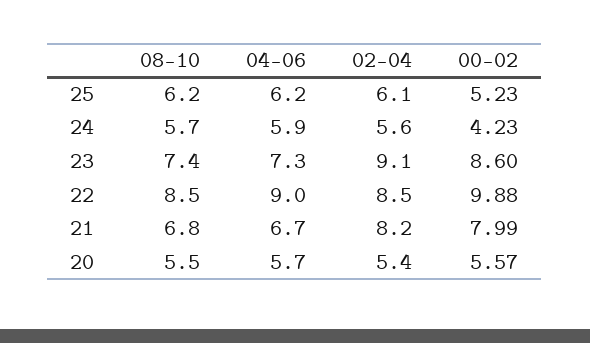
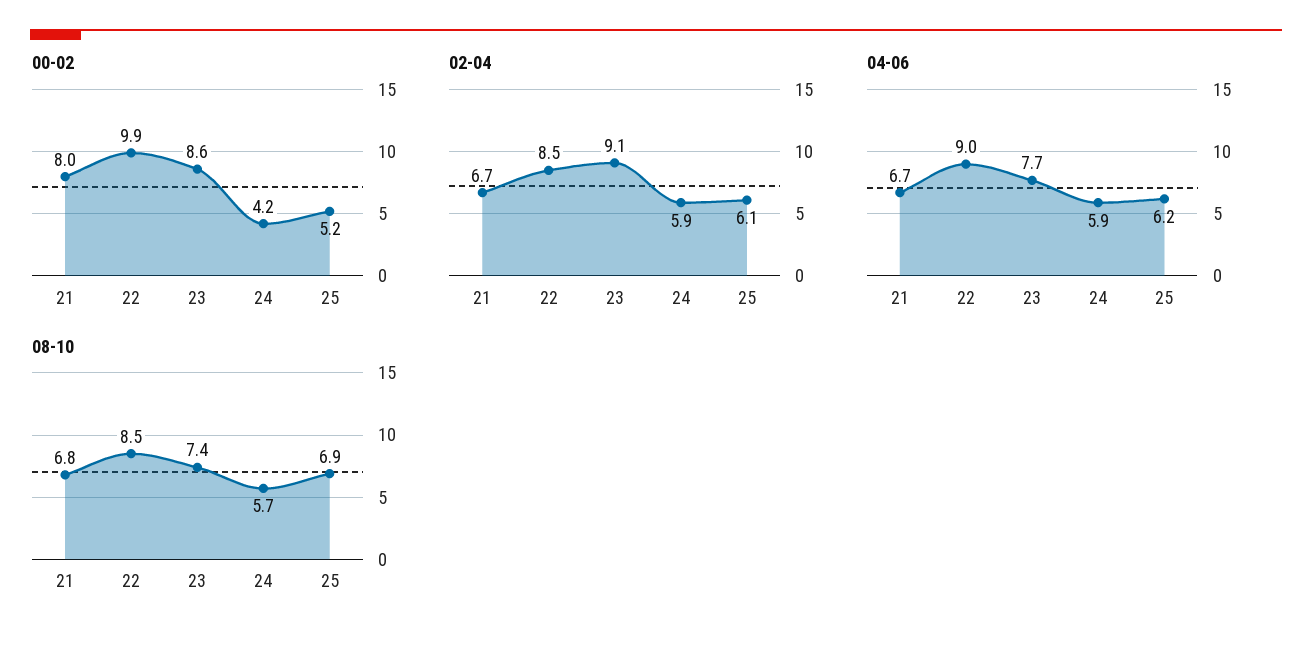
08-10, 25: 6.2 -> 6.9
02-04, 24: 5.6 -> 5.9
04-06, 23: 7.3 -> 7.7
02-04, 21: 8.2 -> 6.7
08-10, 20: 5.5 -> none
04-06, 20: 5.7 -> none
02-04, 20: 5.4 -> none
00-02, 20: 5.57 -> none

